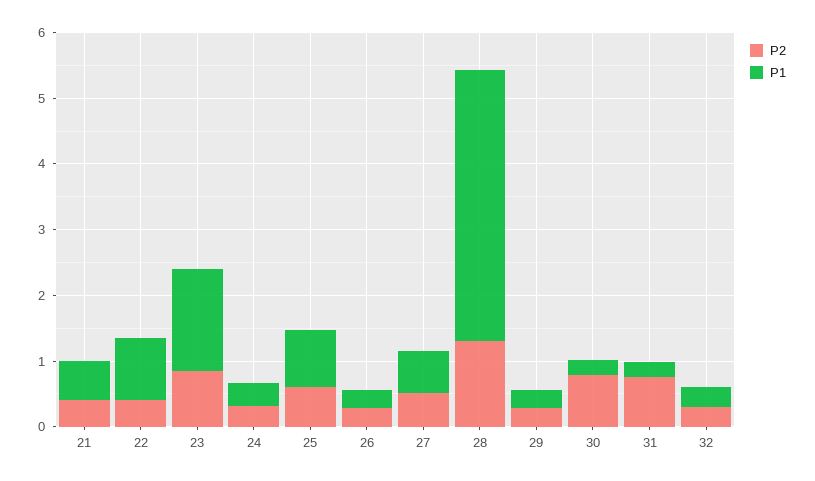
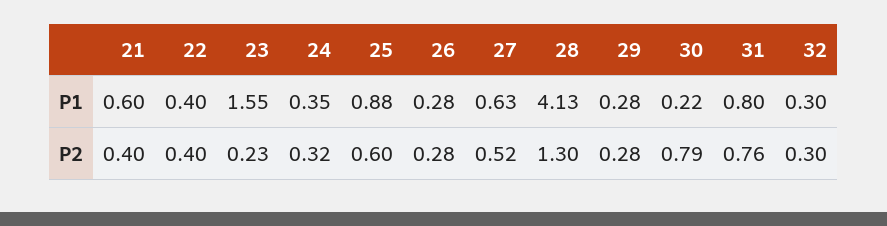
P1, 22: 1 -> 0.4
P2, 23: 0.8 -> 0.23
P1, 31: 0.2 -> 0.8

